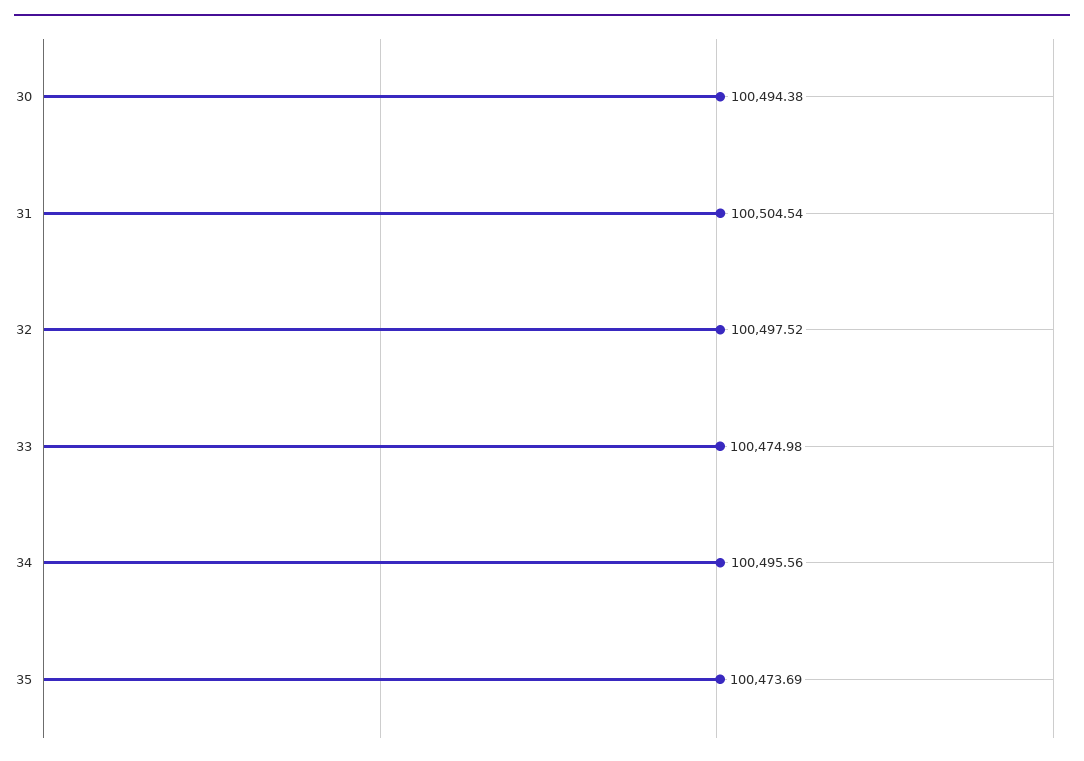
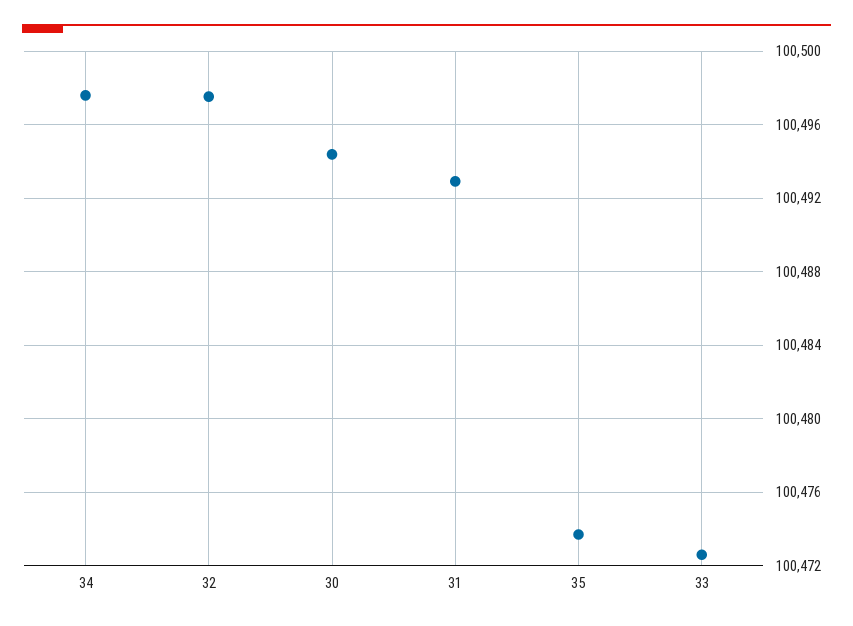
31: 100504.54 -> 100493
33: 100474.98 -> 100472.5
34: 100495.56 -> 100497.5

